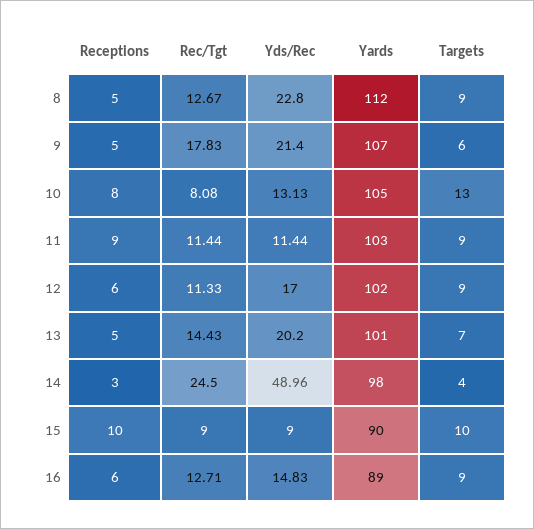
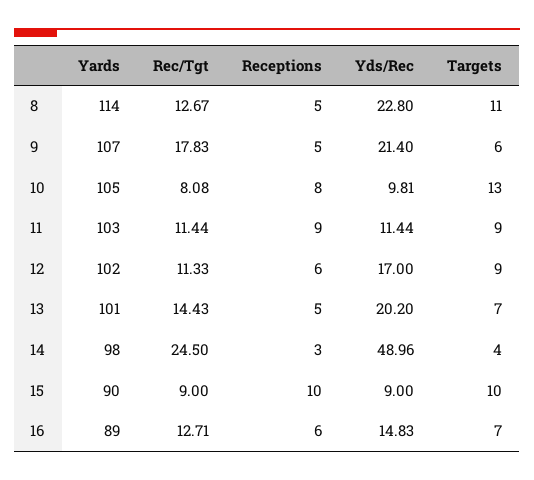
Yards, 8: 112 -> 114
Targets, 8: 9 -> 11
Yds/Rec, 10: 13.13 -> 9.81
Targets, 16: 9 -> 7

